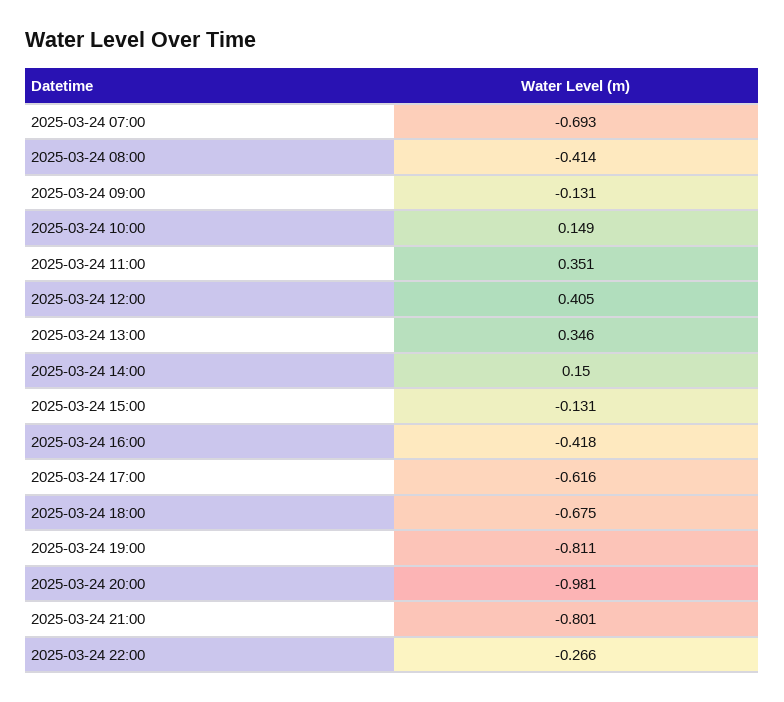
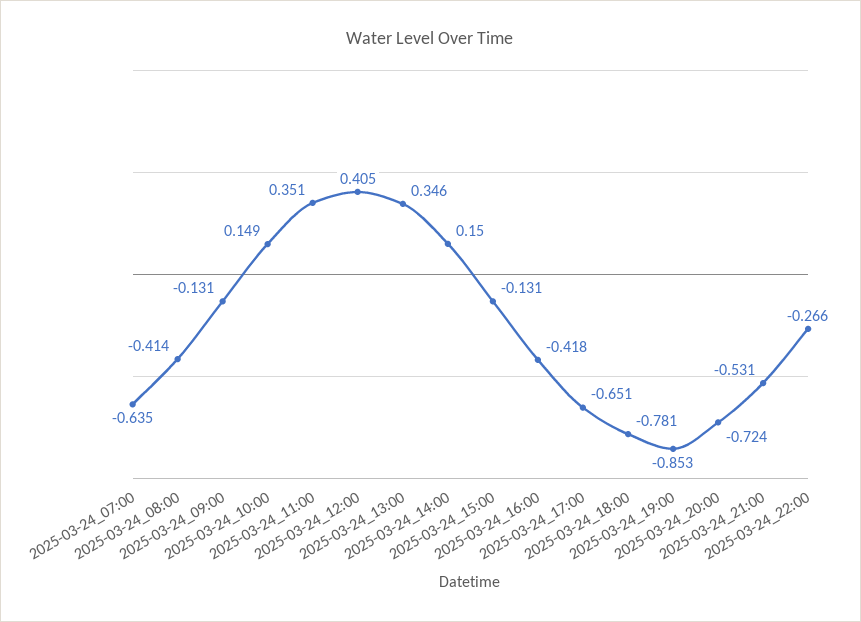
2025-03-24 07:00: -0.693 -> -0.635
2025-03-24 17:00: -0.616 -> -0.651
2025-03-24 18:00: -0.675 -> -0.781
2025-03-24 19:00: -0.811 -> -0.853
2025-03-24 20:00: -0.981 -> -0.724
2025-03-24 21:00: -0.801 -> -0.531

